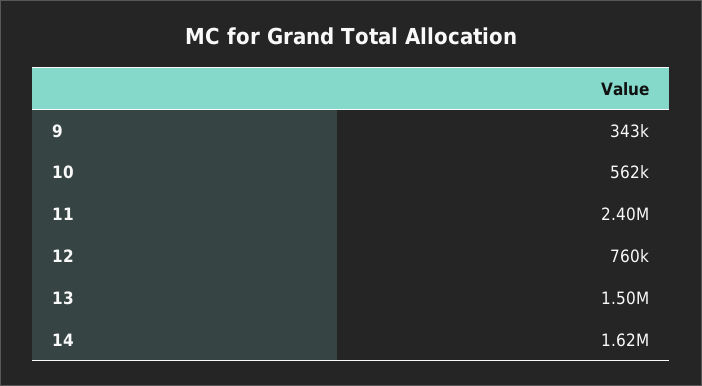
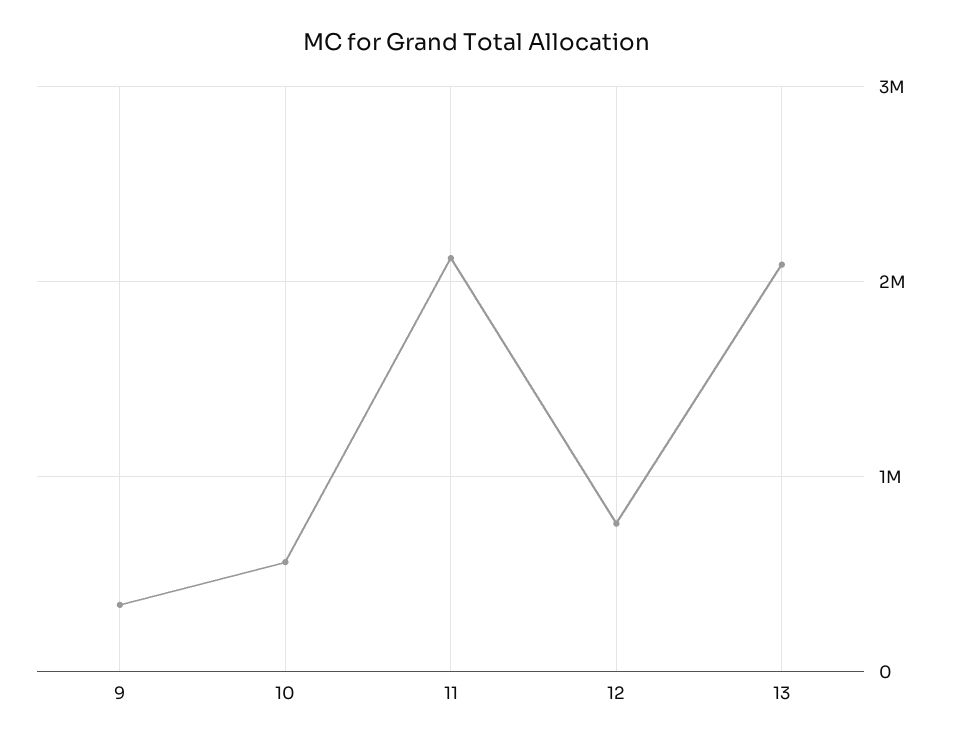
11: 2400000 -> 2100000
13: 1500000 -> 2100000
14: 1620000 -> none

